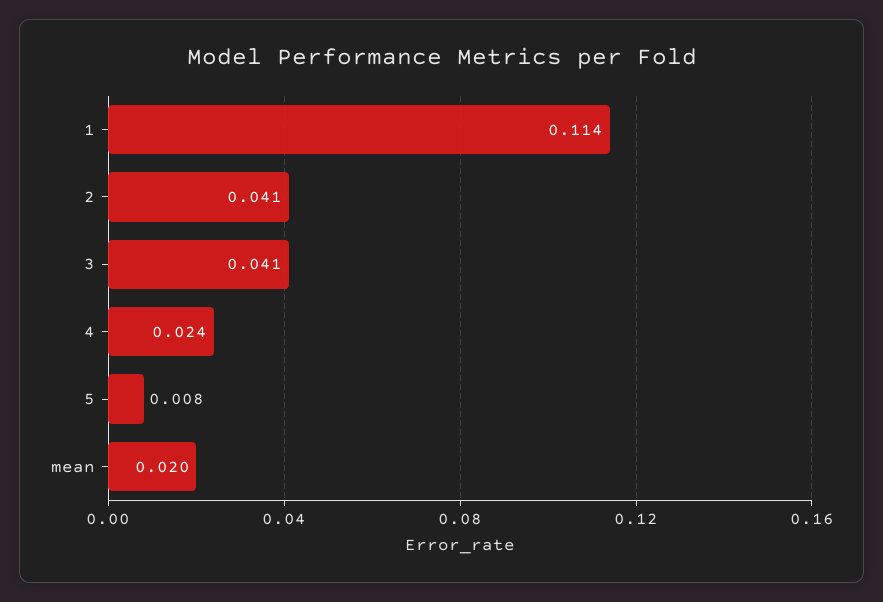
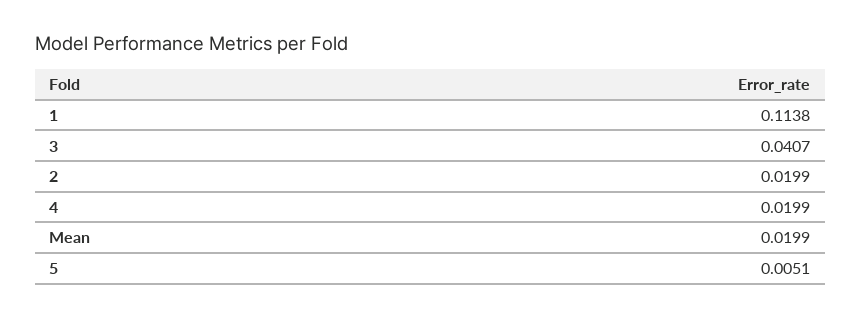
2: 0.041 -> 0.0199
4: 0.024 -> 0.0199
5: 0.008 -> 0.0051

